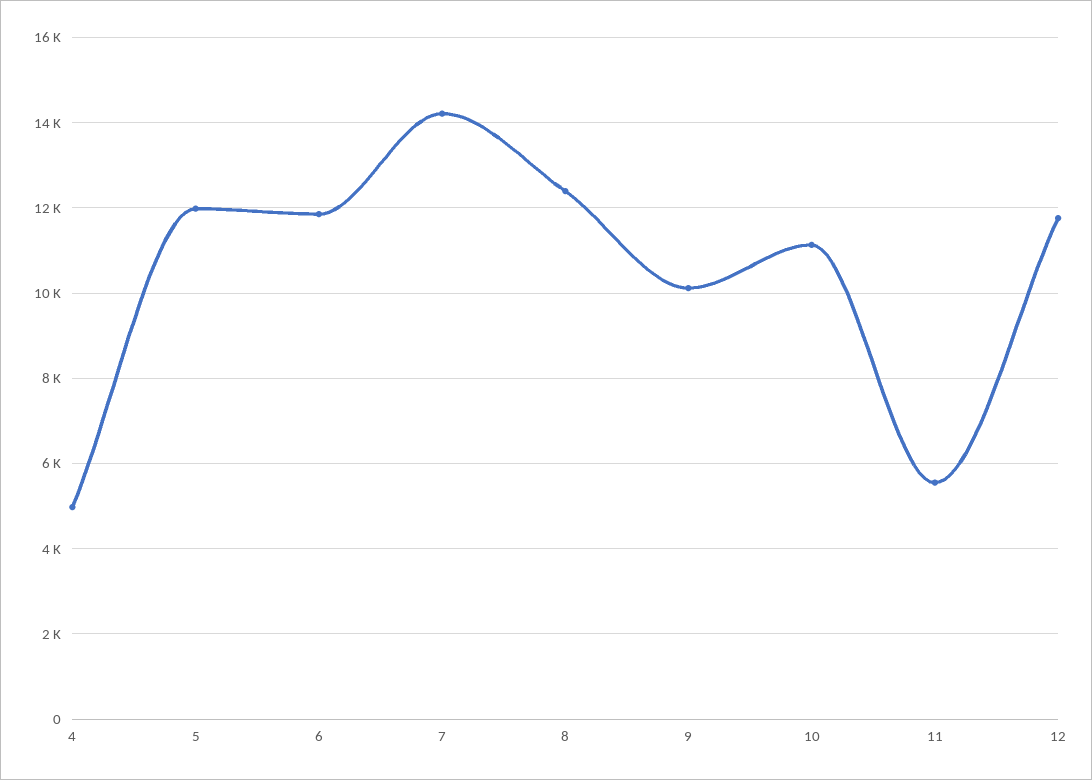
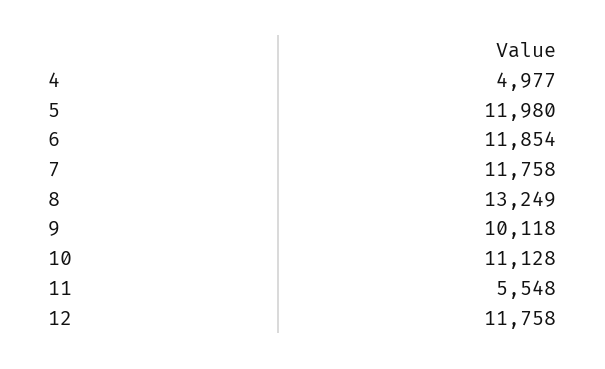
7: 14200 -> 11758
8: 12400 -> 13249

